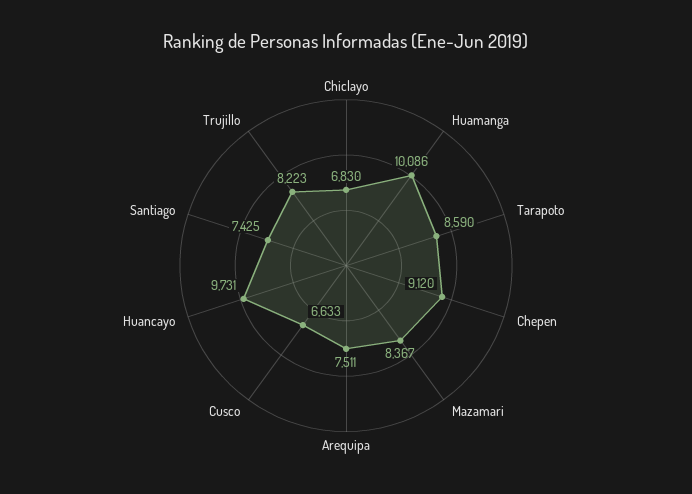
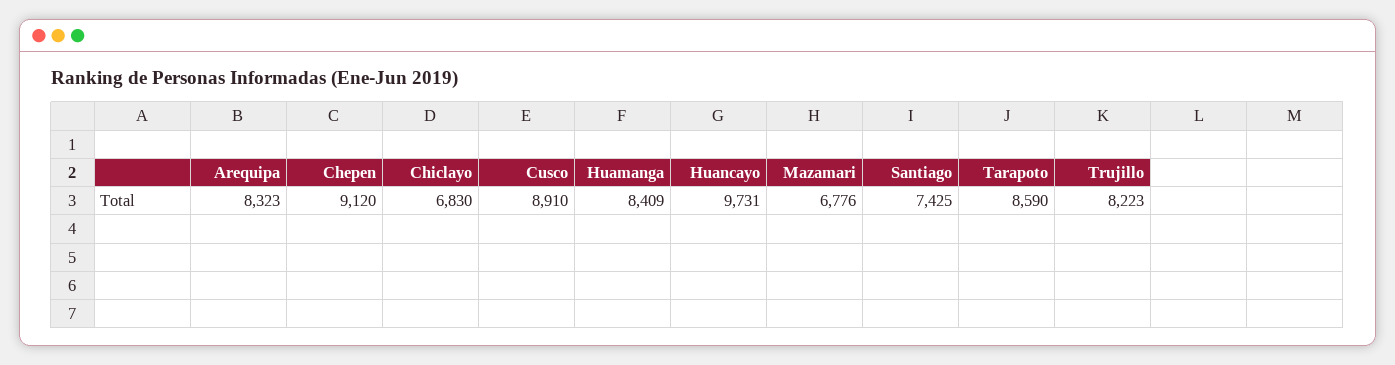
Huamanga: 10086 -> 8409
Mazamari: 8367 -> 6776
Arequipa: 7511 -> 8323
Cusco: 6633 -> 8910

